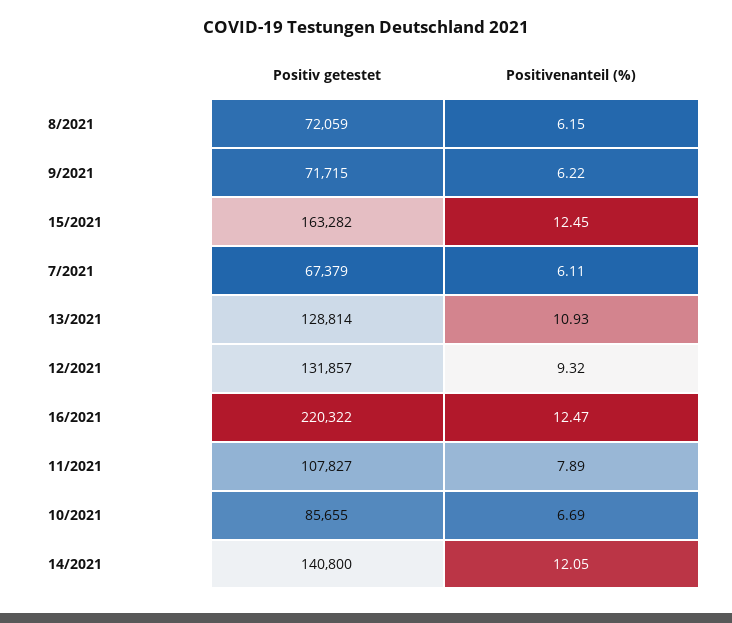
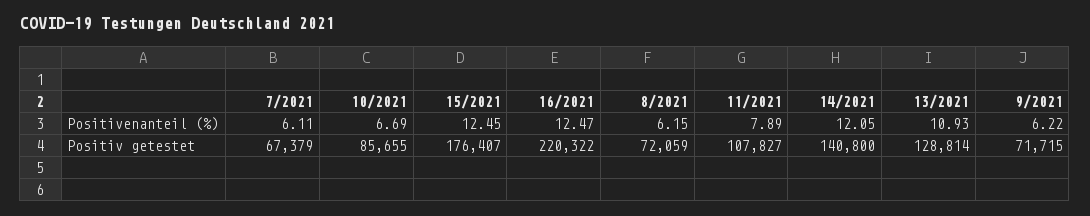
Positiv getestet, 15/2021: 163282 -> 176407
Positiv getestet, 12/2021: 131857 -> none
Positivenanteil (%), 12/2021: 9.32 -> none

